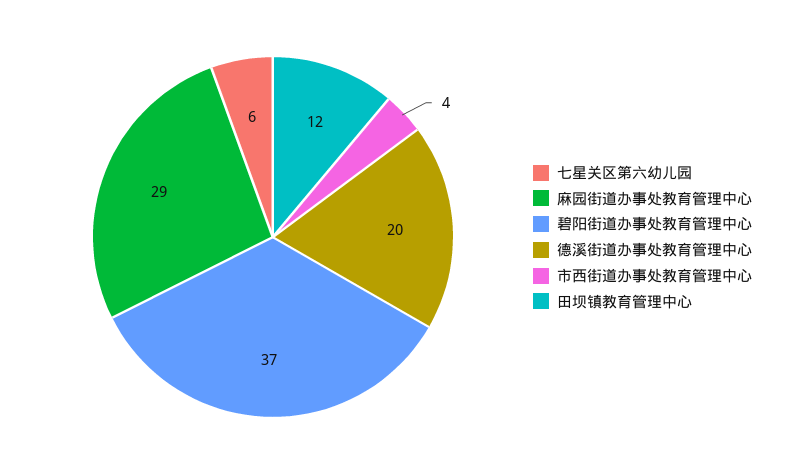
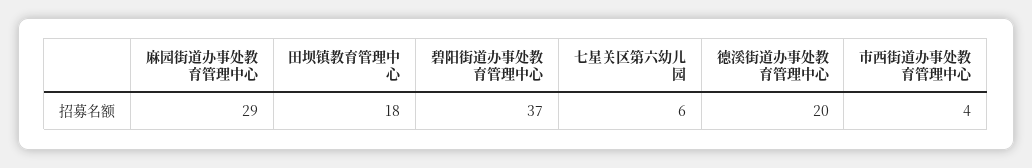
田坝镇教育管理中心: 12 -> 18

